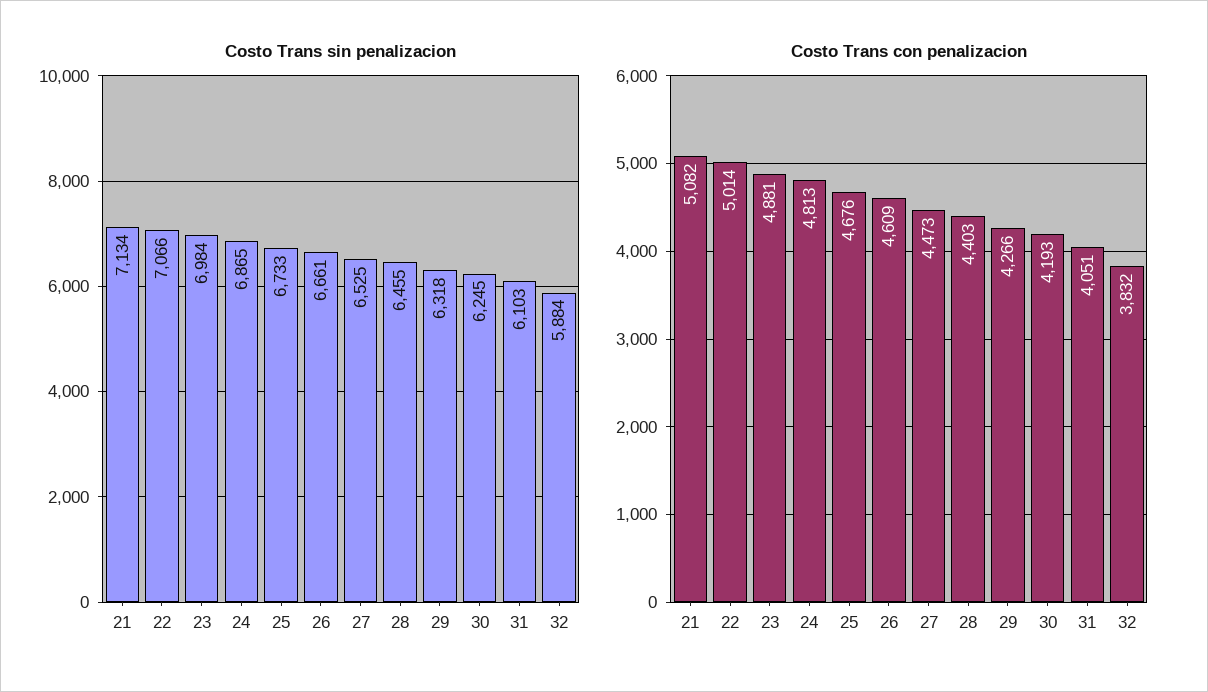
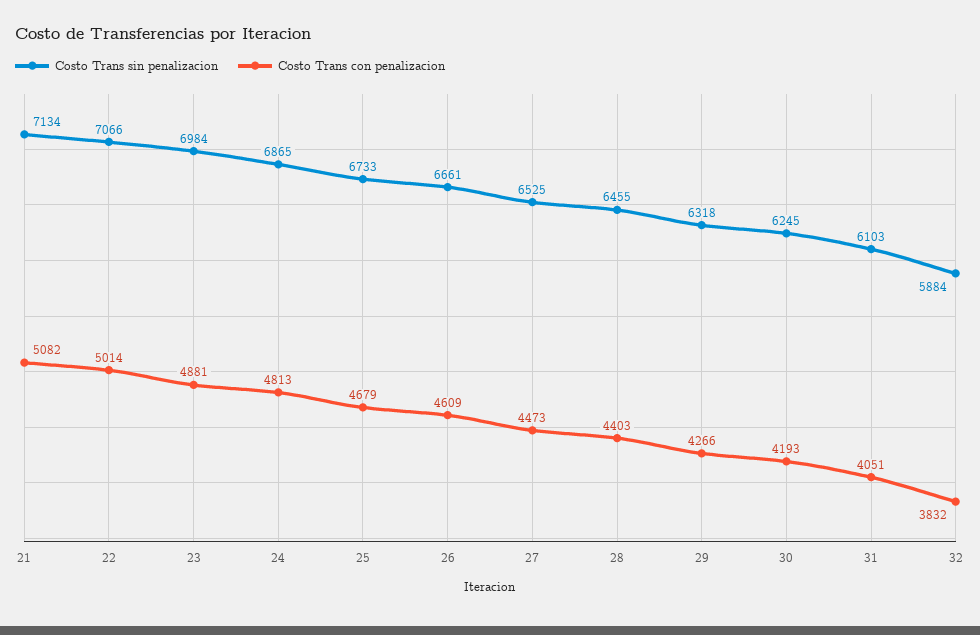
Costo Trans con penalizacion, 25: 4676 -> 4679

